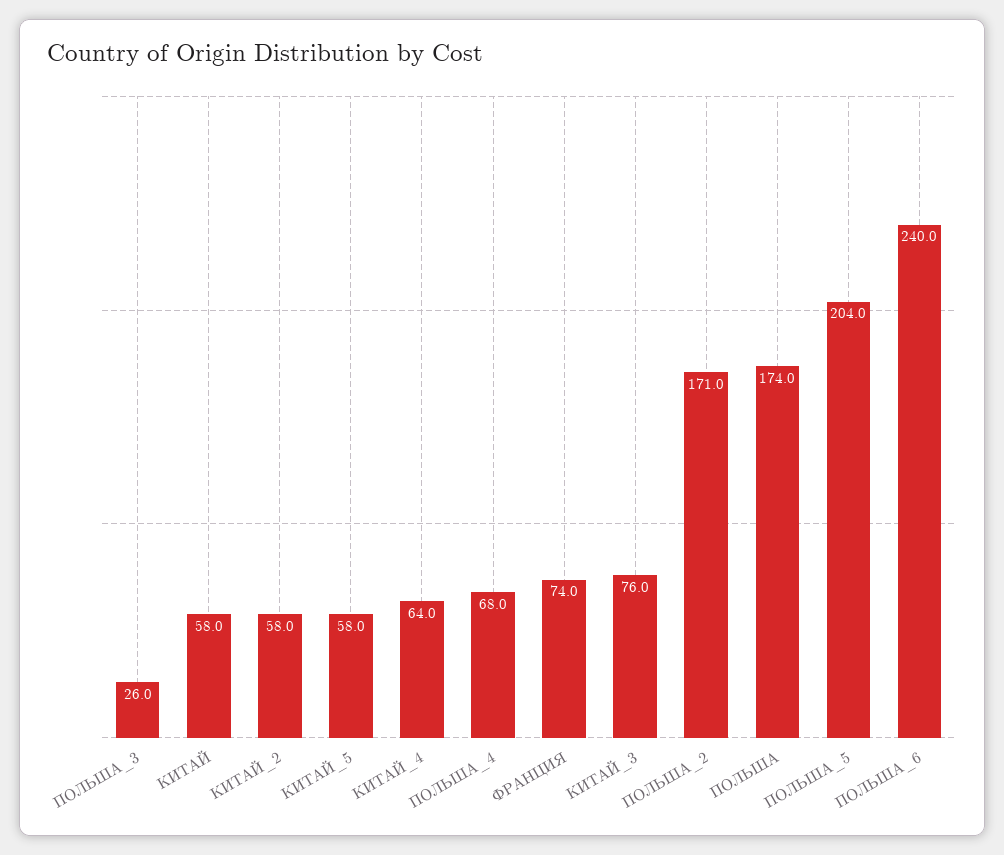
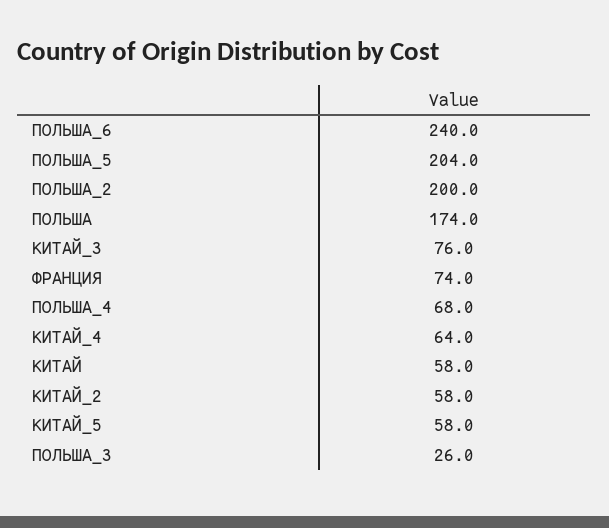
ПОЛЬША_2: 171 -> 200

